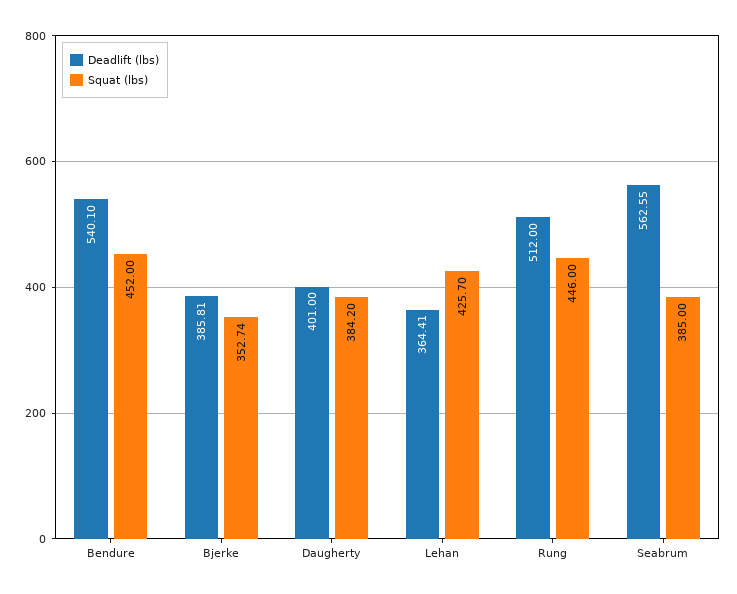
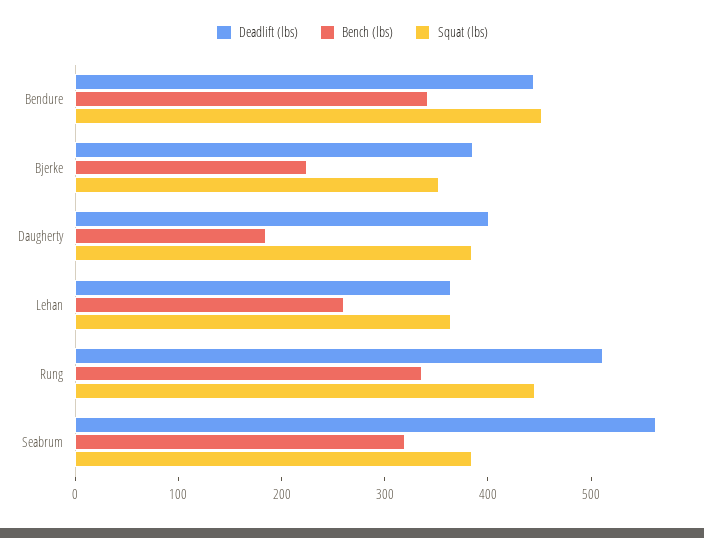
Deadlift (lbs), Bendure: 540.1 -> 440
Squat (lbs), Lehan: 425.7 -> 360
Bench (lbs), Bendure: none -> 340
Bench (lbs), Bjerke: none -> 220
Bench (lbs), Daugherty: none -> 180
Bench (lbs), Lehan: none -> 260
Bench (lbs), Rung: none -> 340
Bench (lbs), Seabrum: none -> 320

